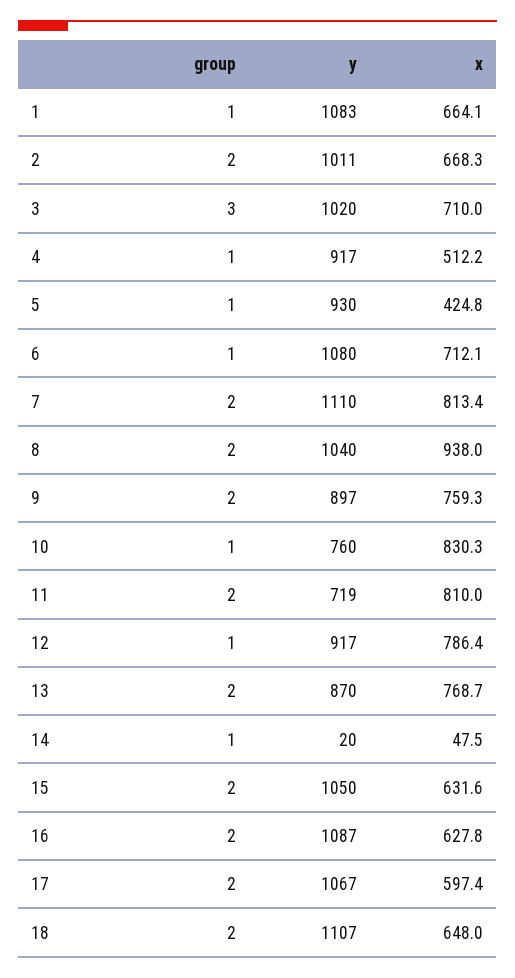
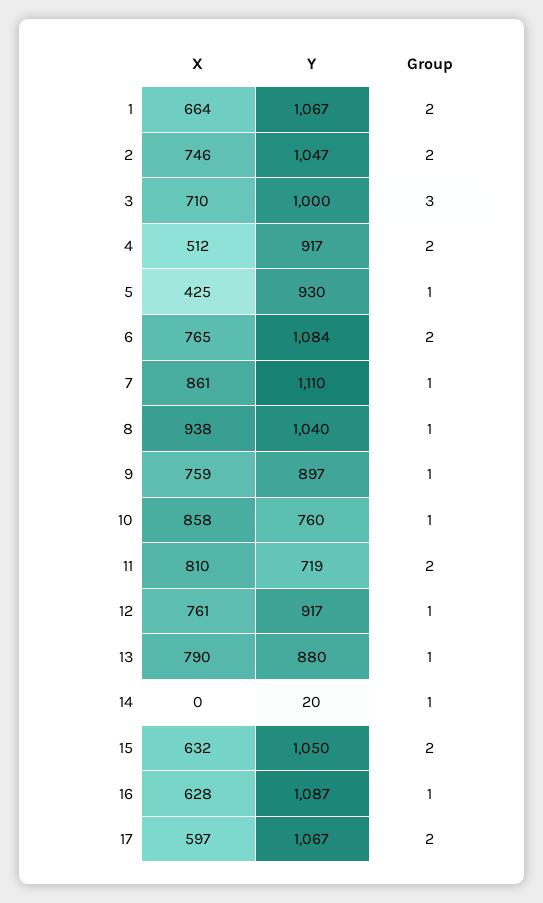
group, 1: 1 -> 2
y, 1: 1083 -> 1067
y, 2: 1011 -> 1047
x, 2: 668.3 -> 746
y, 3: 1020 -> 1000
group, 4: 1 -> 2
group, 6: 1 -> 2
y, 6: 1080 -> 1084
x, 6: 712.1 -> 765
group, 7: 2 -> 1
x, 7: 813.4 -> 861
group, 8: 2 -> 1
group, 9: 2 -> 1
x, 10: 830.3 -> 858
x, 12: 786.4 -> 761
group, 13: 2 -> 1
y, 13: 870 -> 880
x, 13: 768.7 -> 790
x, 14: 47.5 -> 0
group, 16: 2 -> 1
group, 18: 2 -> none
y, 18: 1107 -> none
x, 18: 648 -> none

